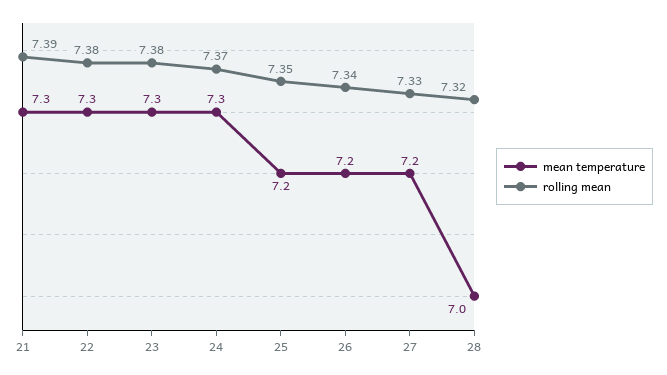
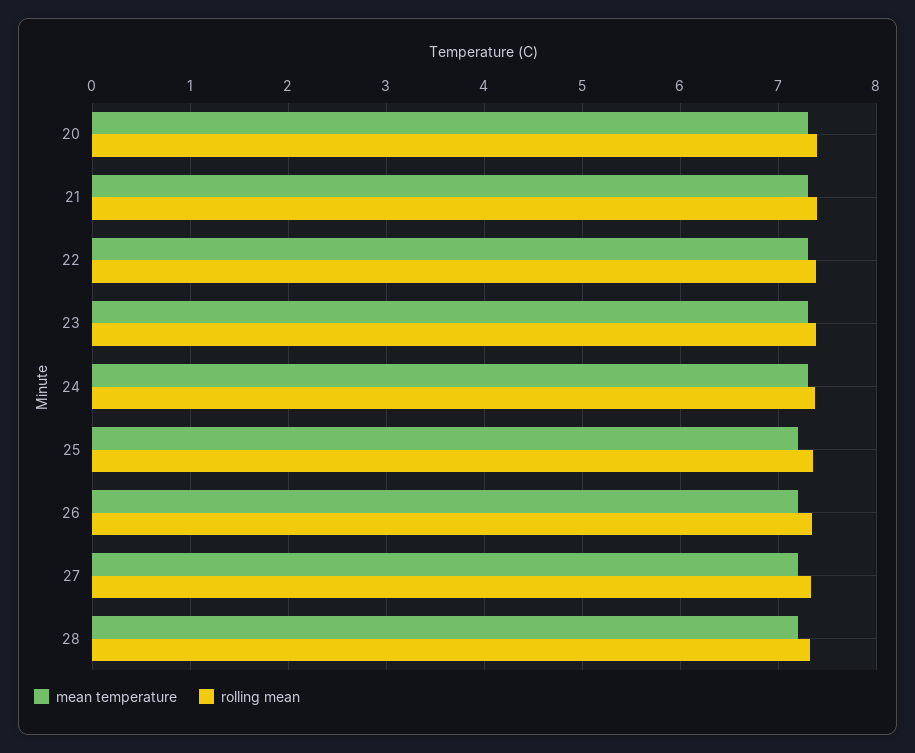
mean temperature, 28: 7 -> 7.2
mean temperature, 20: none -> 7.3
rolling mean, 20: none -> 7.4

